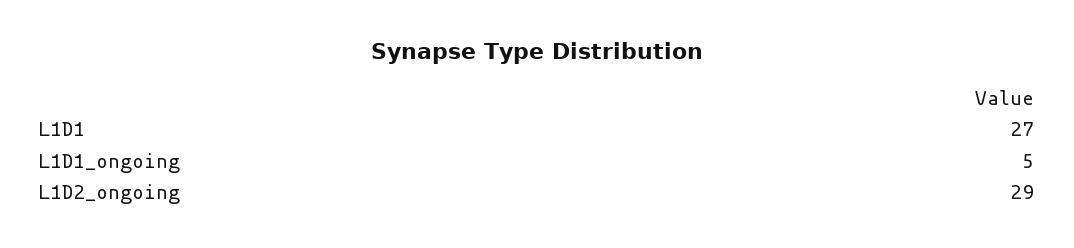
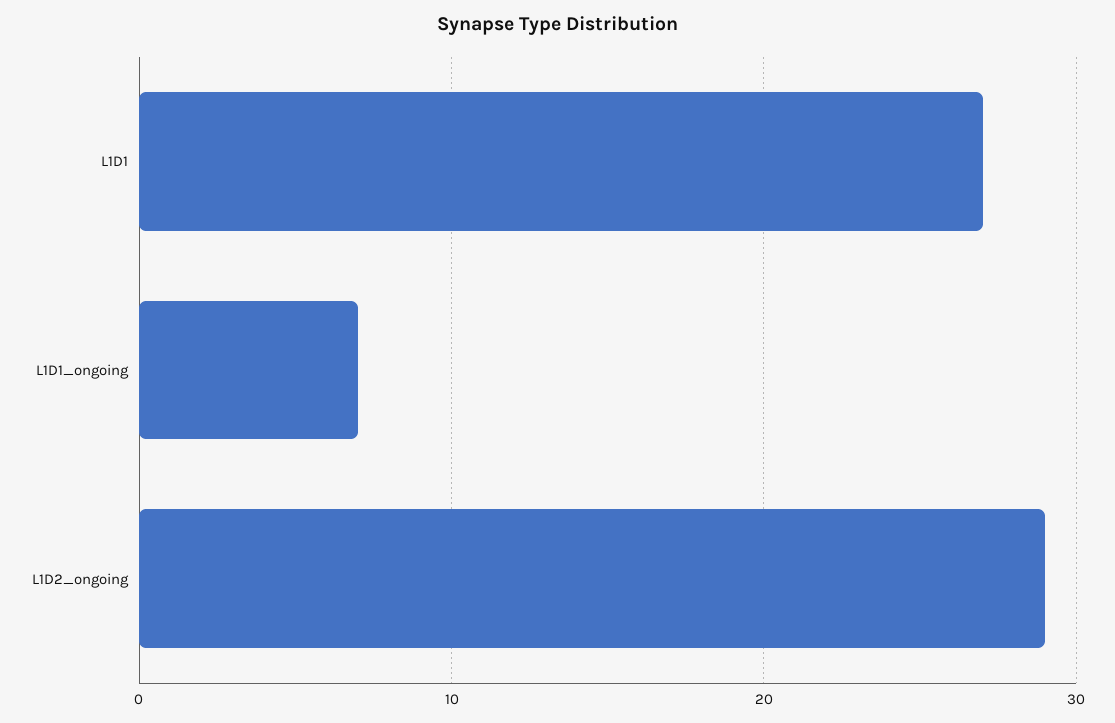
L1D1_ongoing: 5 -> 7

